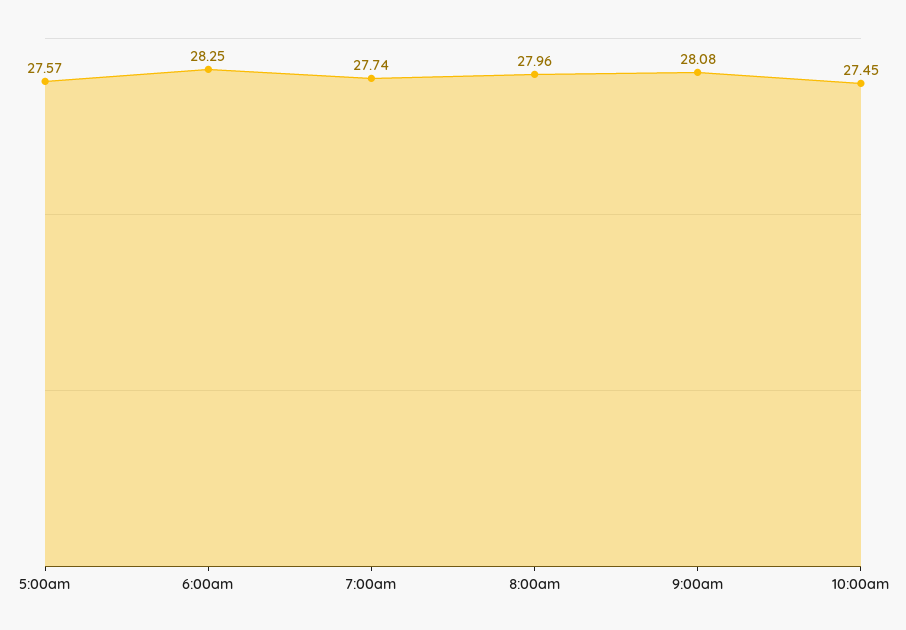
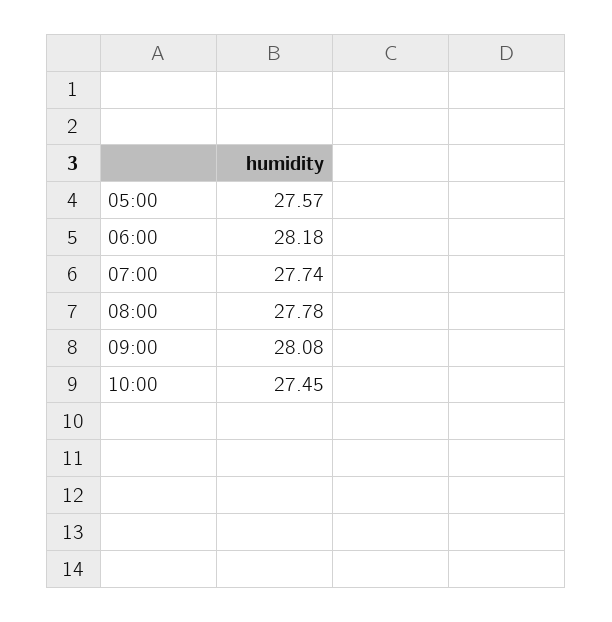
6:00am: 28.25 -> 28.18
8:00am: 27.96 -> 27.78

